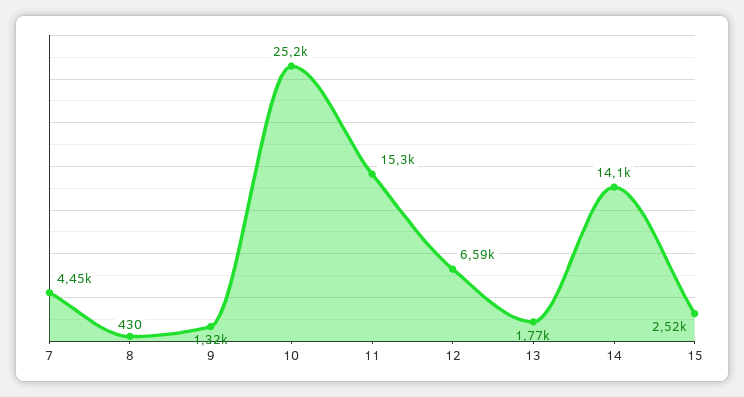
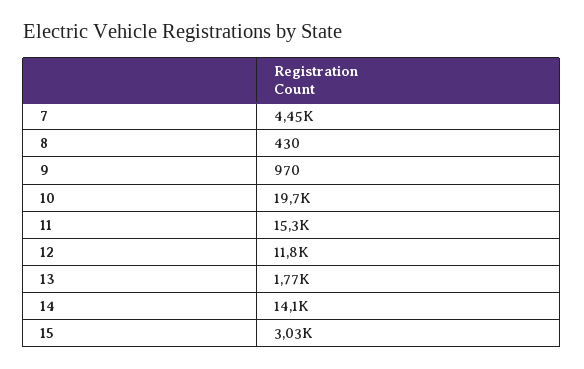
9: 1320 -> 970
10: 25200 -> 19700
12: 6590 -> 11800
15: 2520 -> 3030

